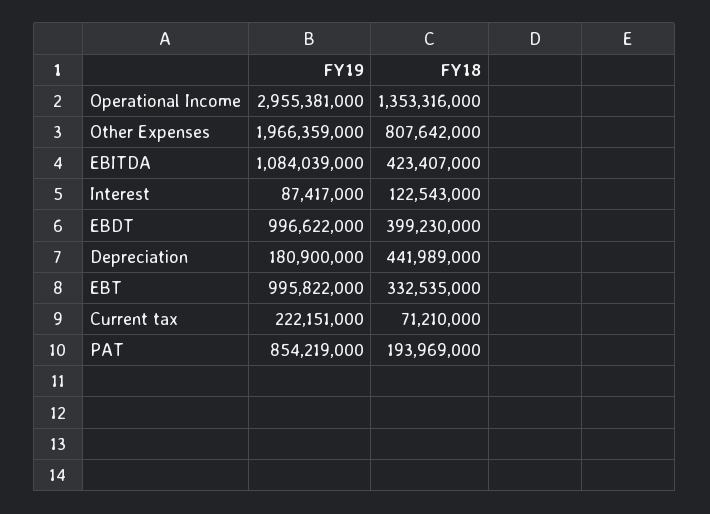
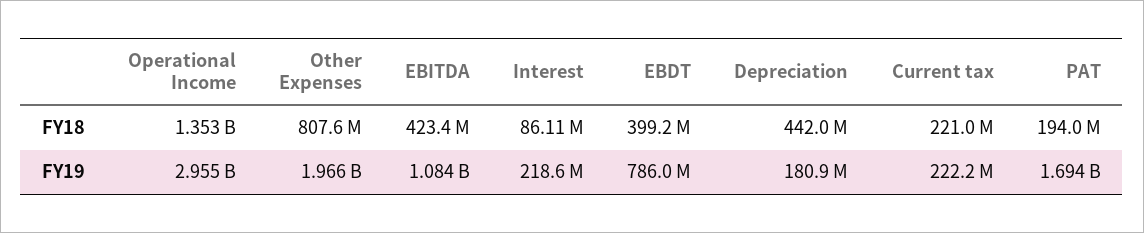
FY19, Interest: 87417000 -> 218600000
FY18, Interest: 122543000 -> 86110000
FY19, EBDT: 996622000 -> 786000000
FY19, EBT: 995822000 -> none
FY18, EBT: 332535000 -> none
FY18, Current tax: 71210000 -> 221000000
FY19, PAT: 854219000 -> 1694000000

